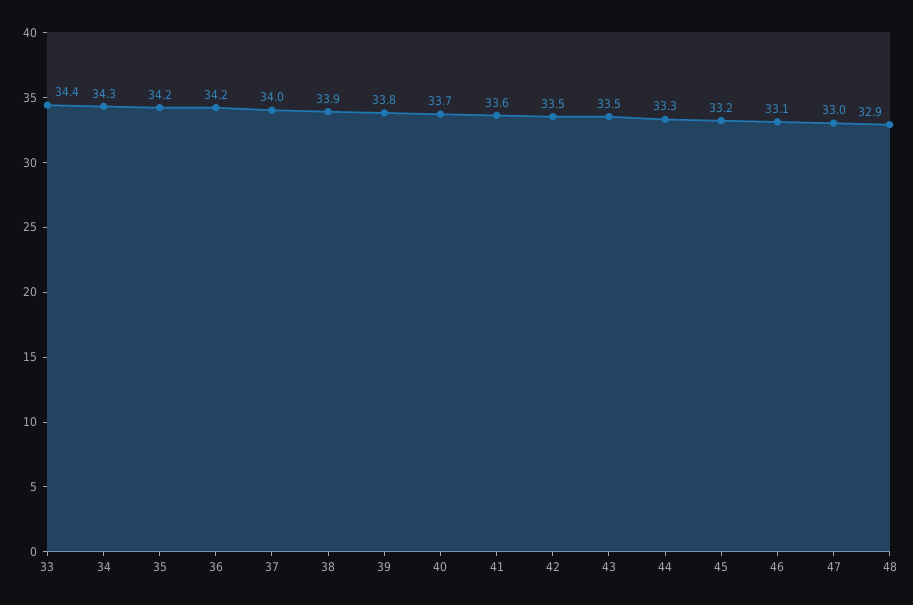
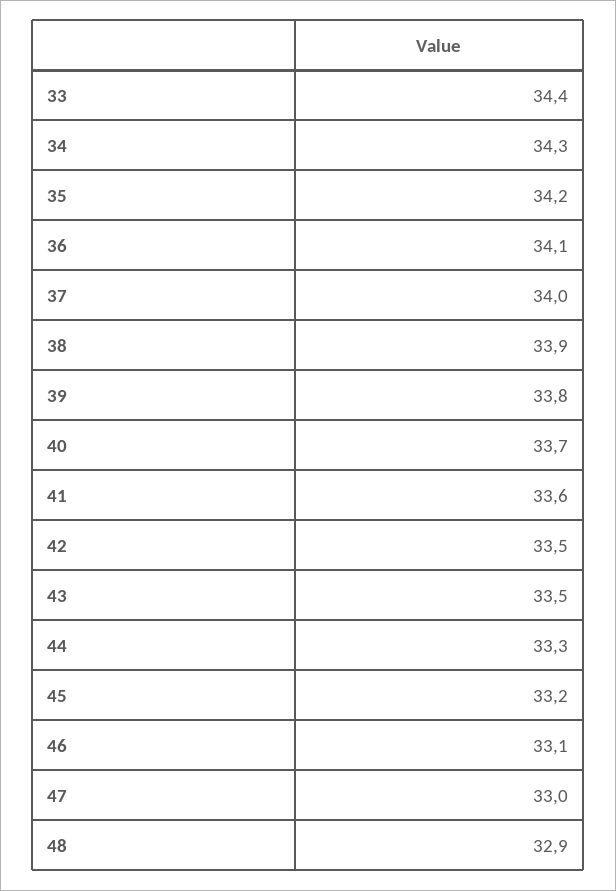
36: 34.2 -> 34.1

